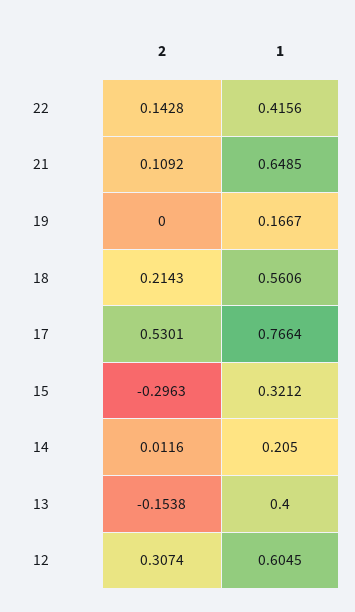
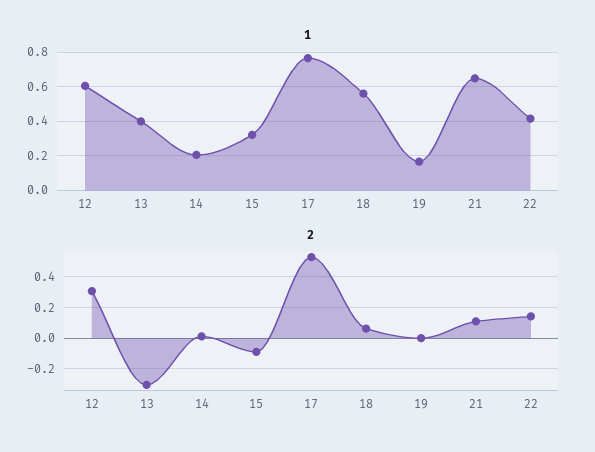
2, 18: 0.2143 -> 0.05
2, 15: -0.2963 -> -0.1
2, 13: -0.1538 -> -0.3

